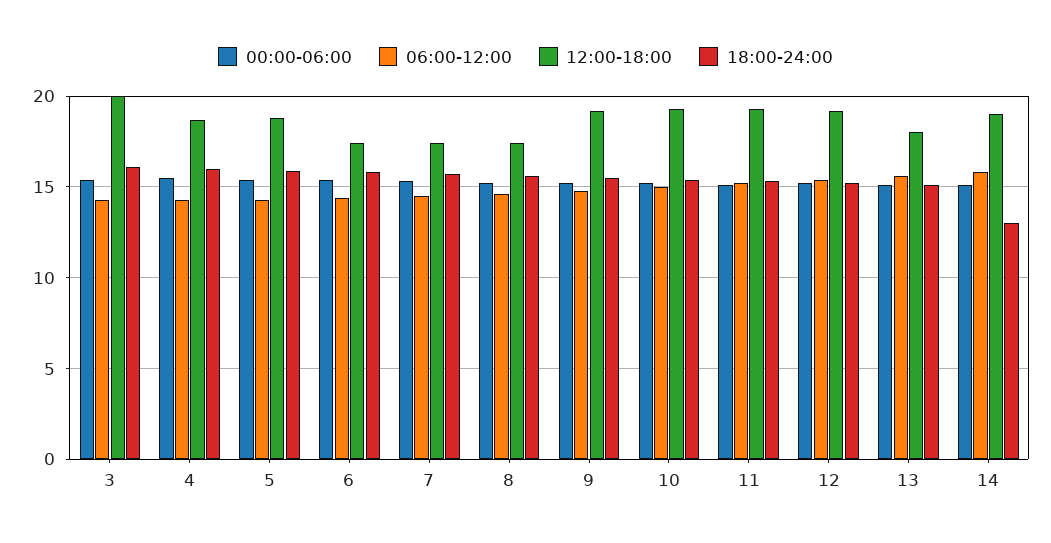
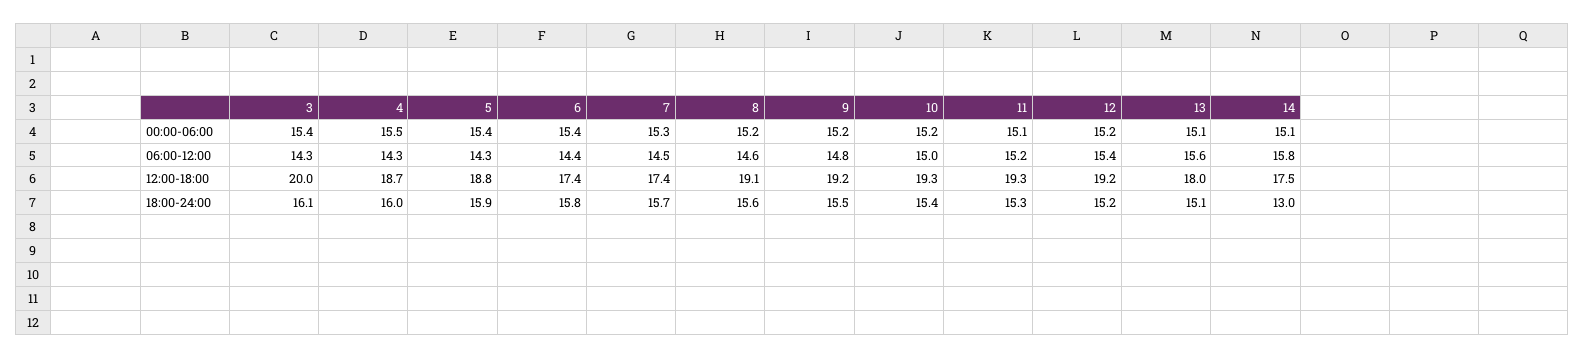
12:00-18:00, 8: 17.5 -> 19.1
12:00-18:00, 14: 19 -> 17.5

